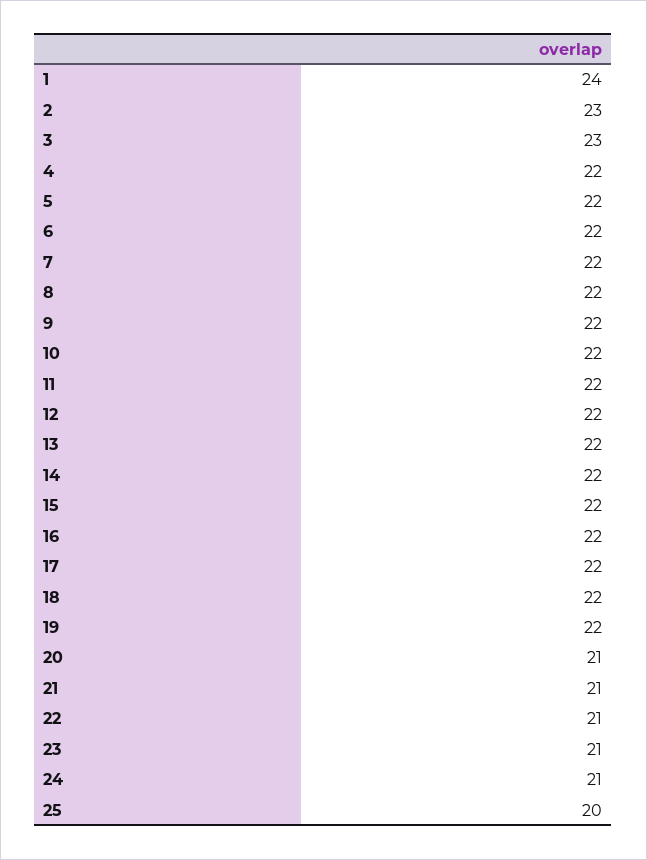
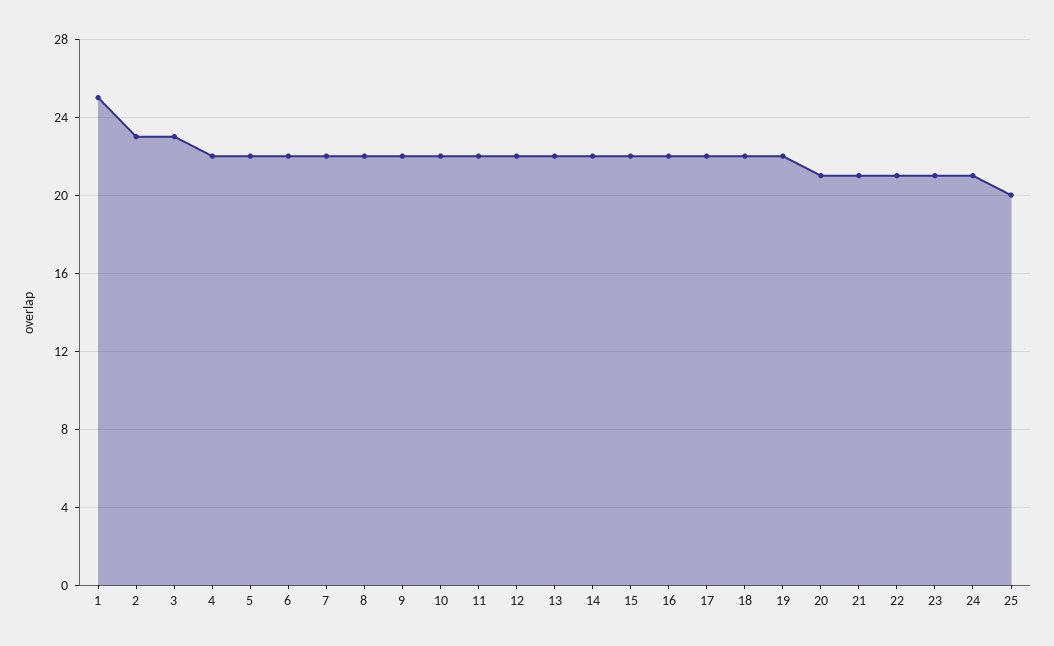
1: 24 -> 25

